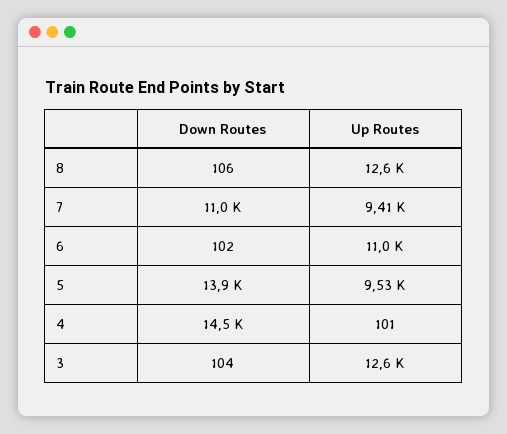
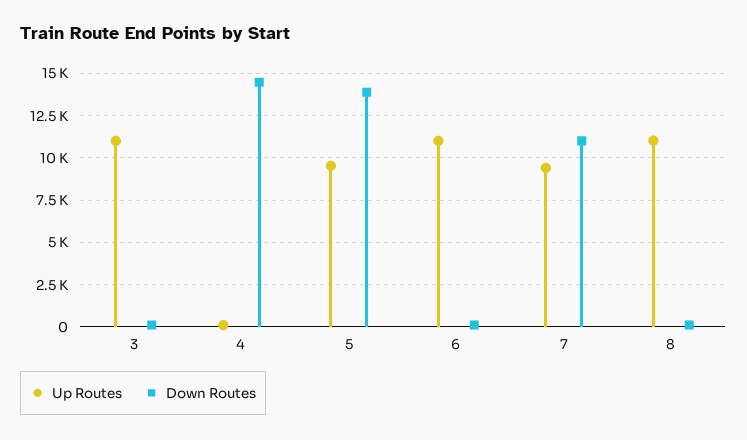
Up Routes, 8: 12600 -> 11000
Up Routes, 3: 12600 -> 11000

